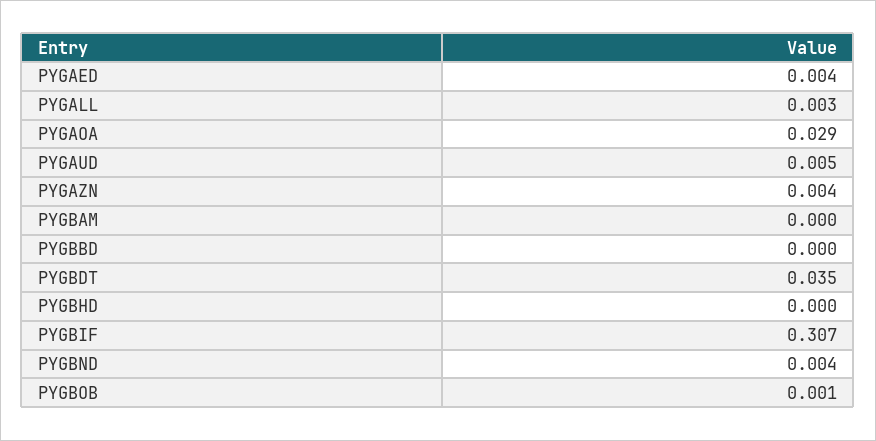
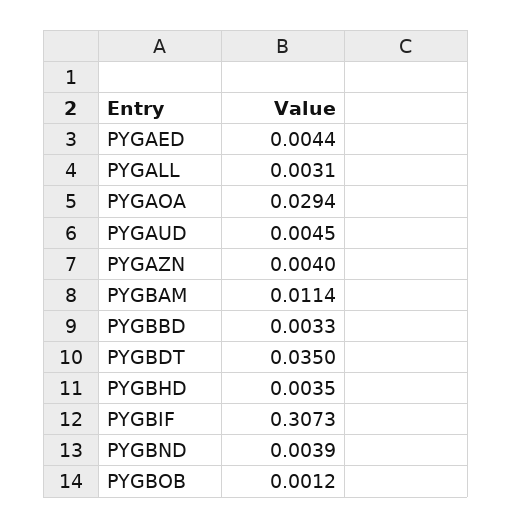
PYGBAM: 0 -> 0.0114
PYGBBD: 0 -> 0.0033
PYGBHD: 0 -> 0.0035

